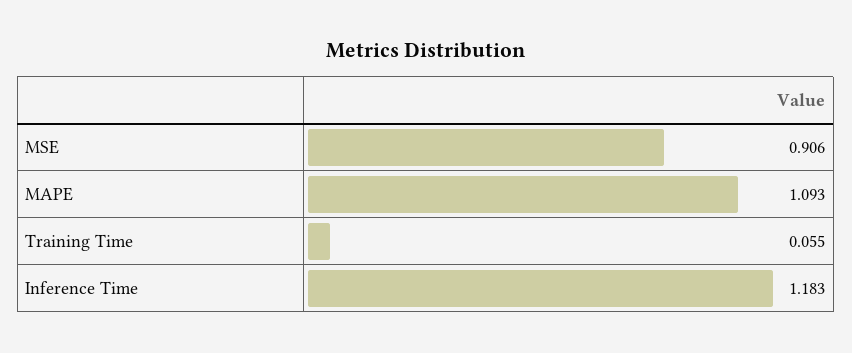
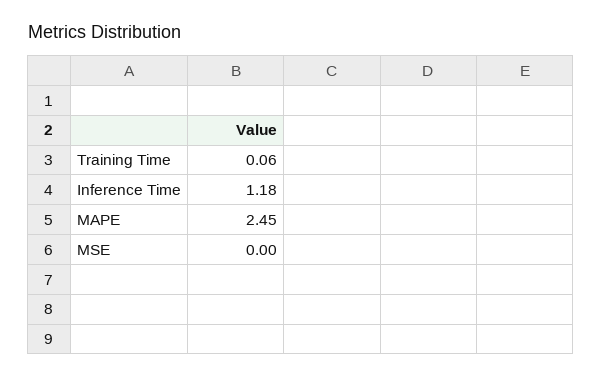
MSE: 0.906 -> 0
MAPE: 1.093 -> 2.45

